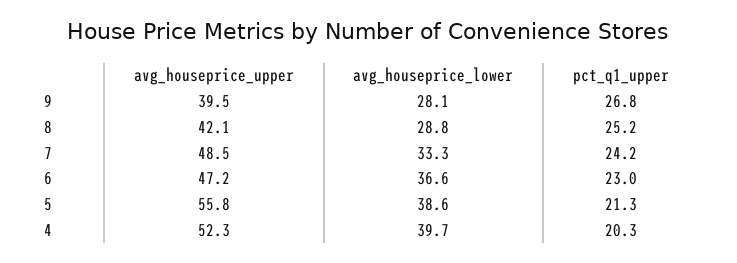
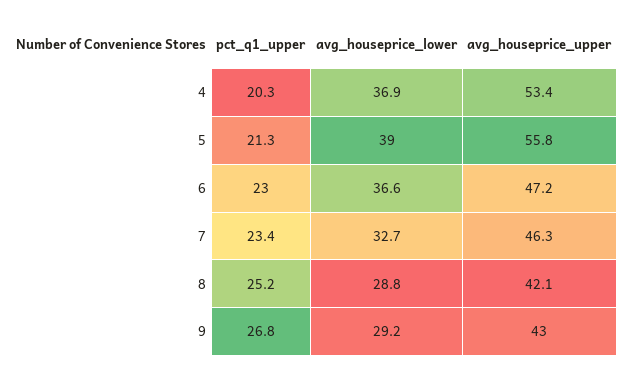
avg_houseprice_upper, 9: 39.5 -> 43
avg_houseprice_lower, 9: 28.1 -> 29.2
avg_houseprice_upper, 7: 48.5 -> 46.3
avg_houseprice_lower, 7: 33.3 -> 32.7
pct_q1_upper, 7: 24.2 -> 23.4
avg_houseprice_lower, 5: 38.6 -> 39
avg_houseprice_upper, 4: 52.3 -> 53.4
avg_houseprice_lower, 4: 39.7 -> 36.9

